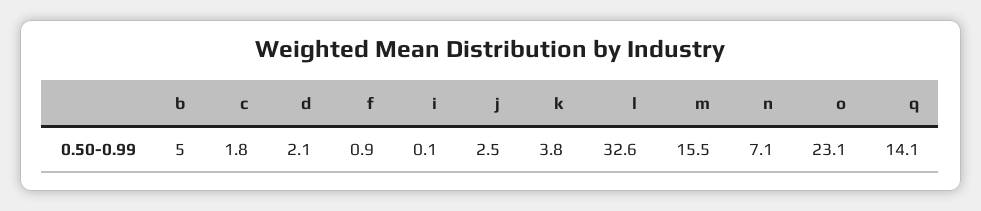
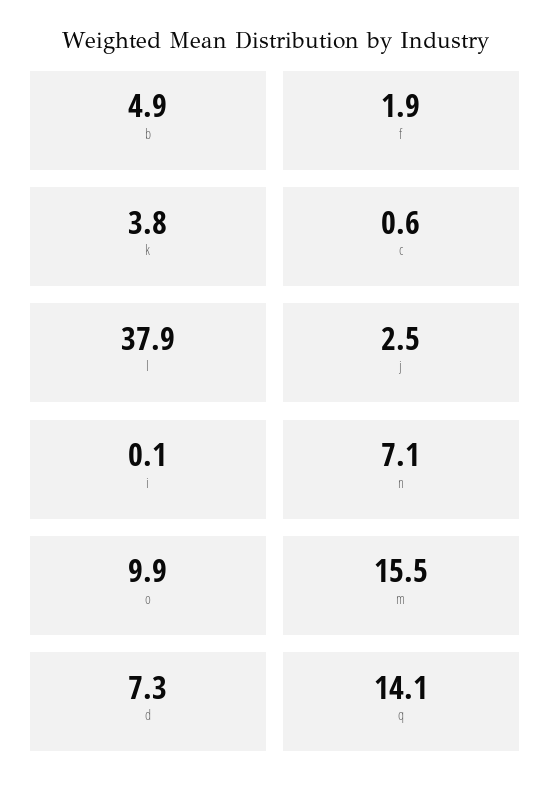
b: 5 -> 4.9
c: 1.8 -> 0.6
d: 2.1 -> 7.3
f: 0.9 -> 1.9
l: 32.6 -> 37.9
o: 23.1 -> 9.9

